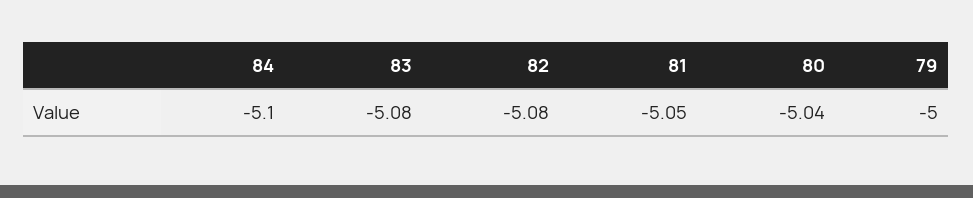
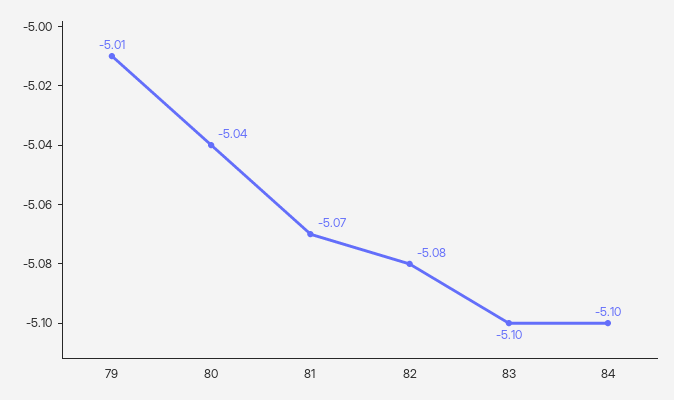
83: -5.08 -> -5.1
81: -5.05 -> -5.07
79: -5 -> -5.01

